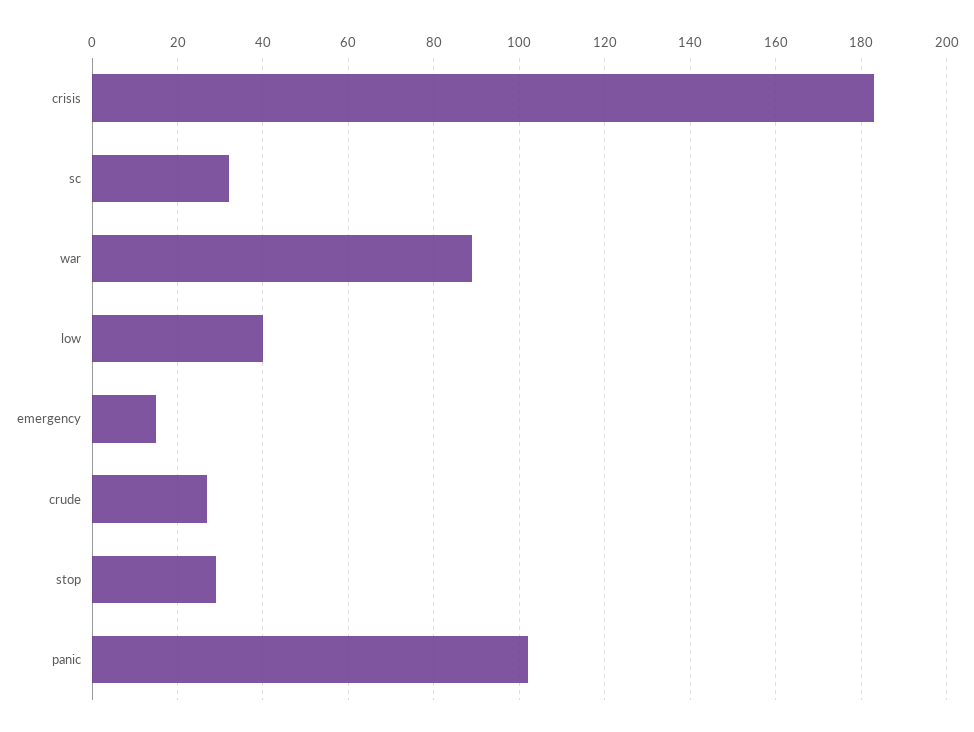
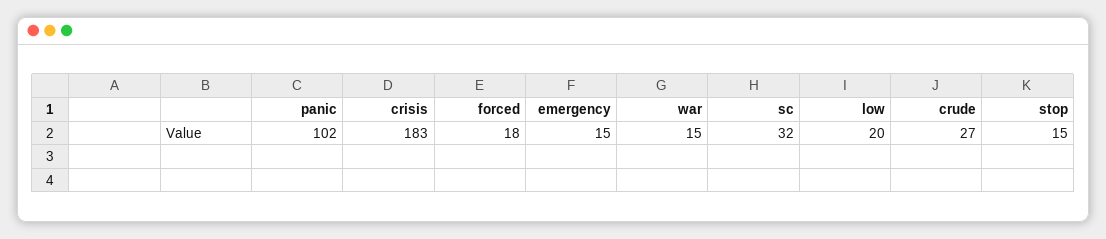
war: 90 -> 15
low: 40 -> 20
stop: 30 -> 15
forced: none -> 18

